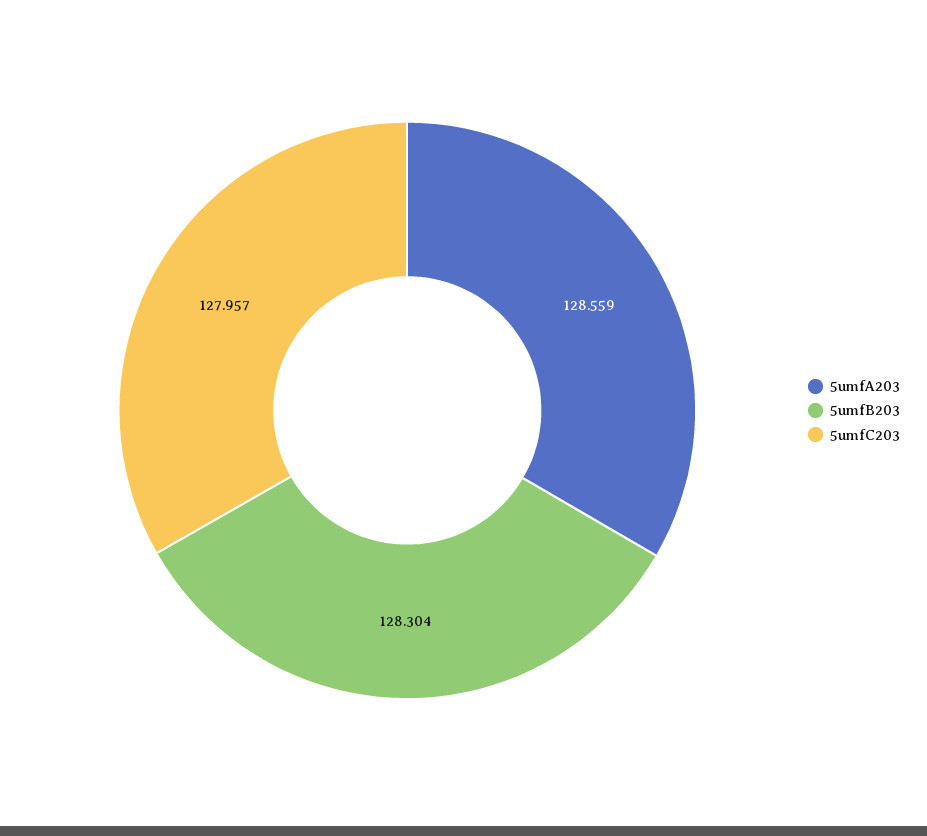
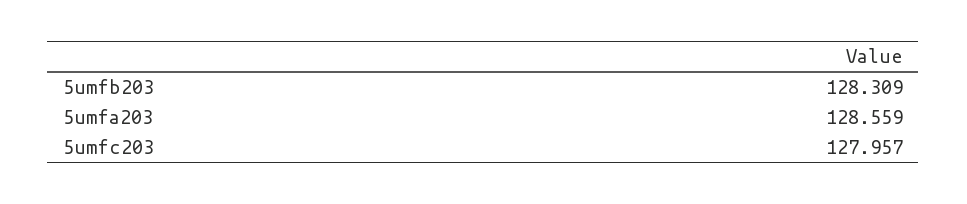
5umfB203: 128.304 -> 128.309

